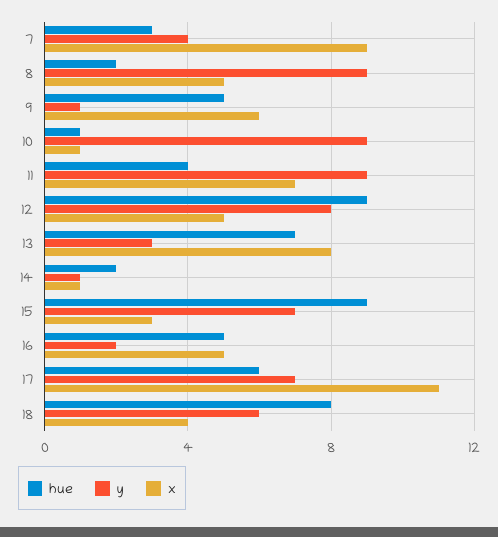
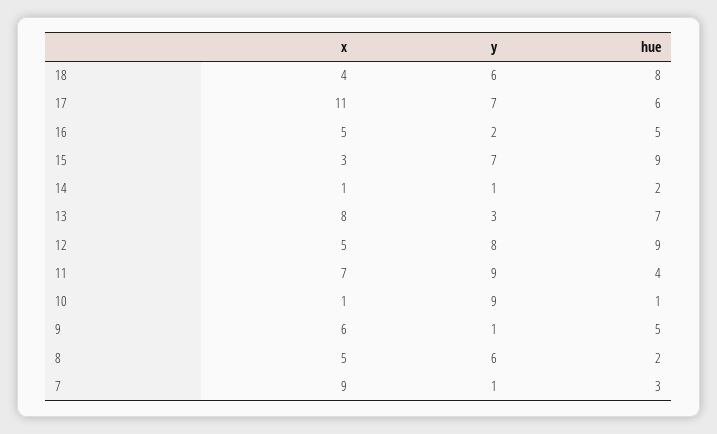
y, 7: 4 -> 1
y, 8: 9 -> 6

